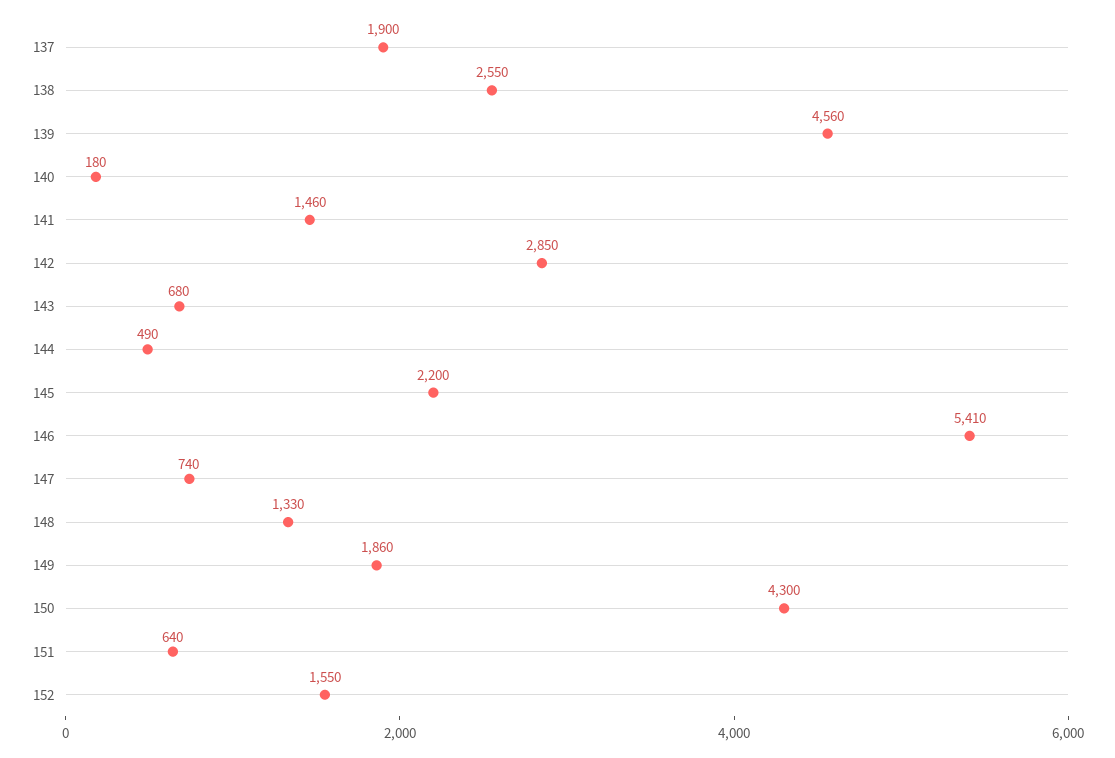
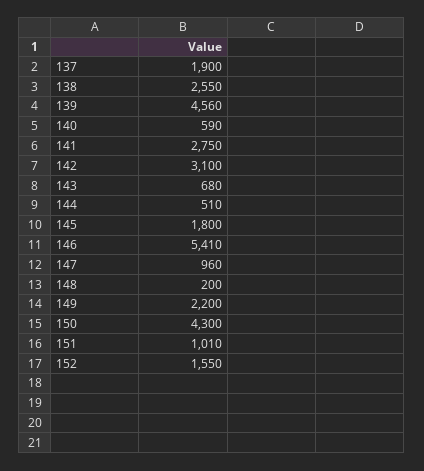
140: 180 -> 590
141: 1460 -> 2750
142: 2850 -> 3100
144: 490 -> 510
145: 2200 -> 1800
147: 740 -> 960
148: 1330 -> 200
149: 1860 -> 2200
151: 640 -> 1010

